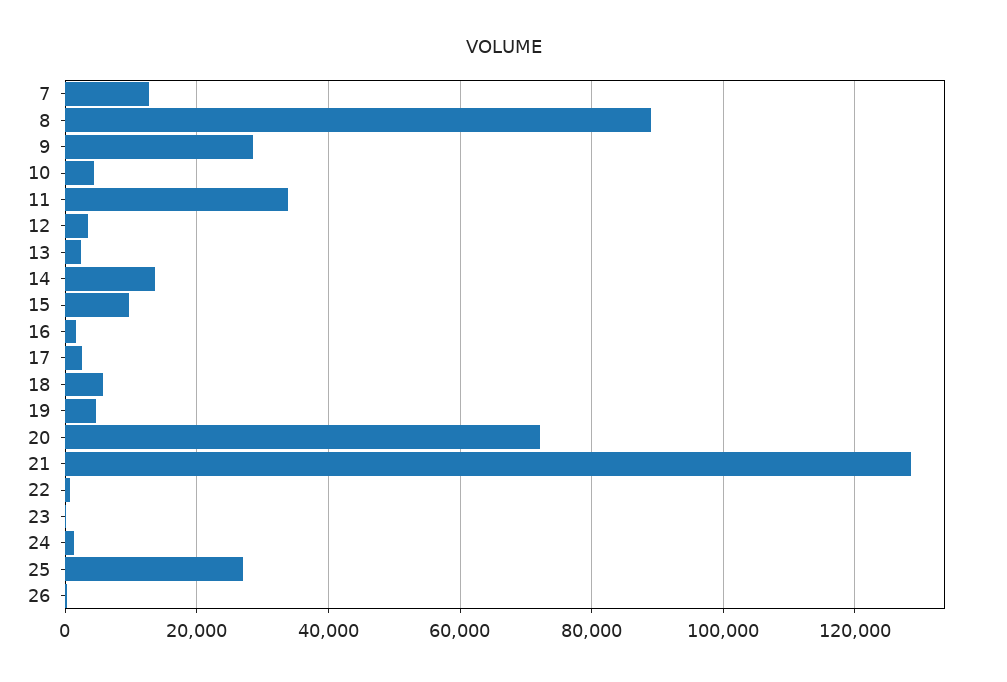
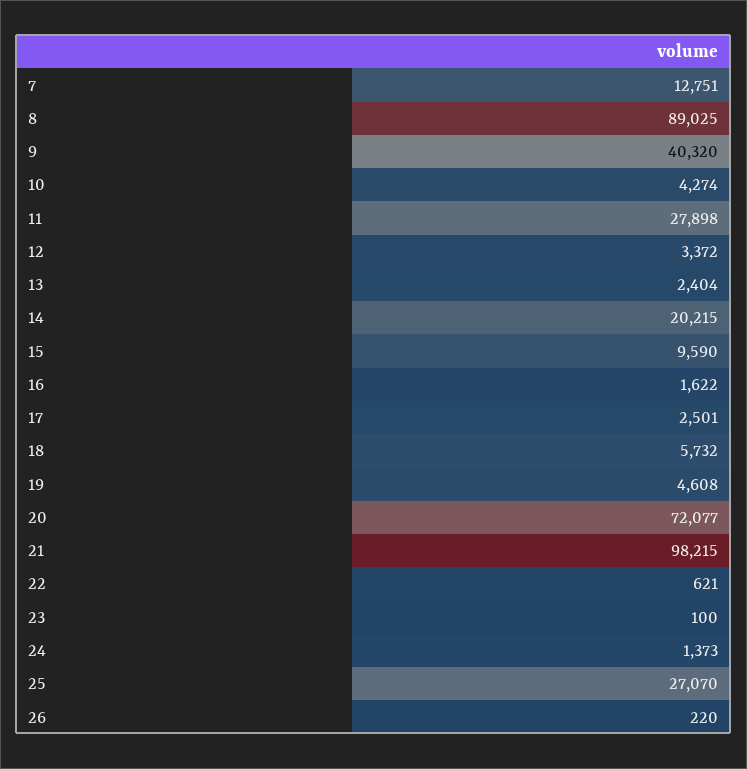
9: 28000 -> 40320
11: 34000 -> 27898
14: 14000 -> 20215
21: 128000 -> 98215

